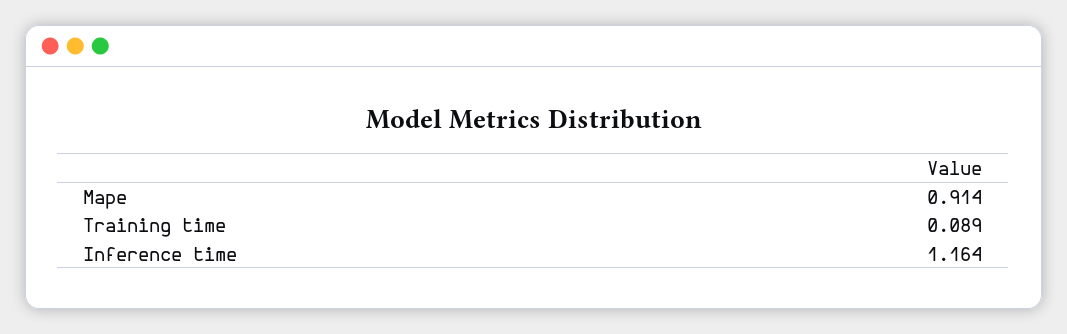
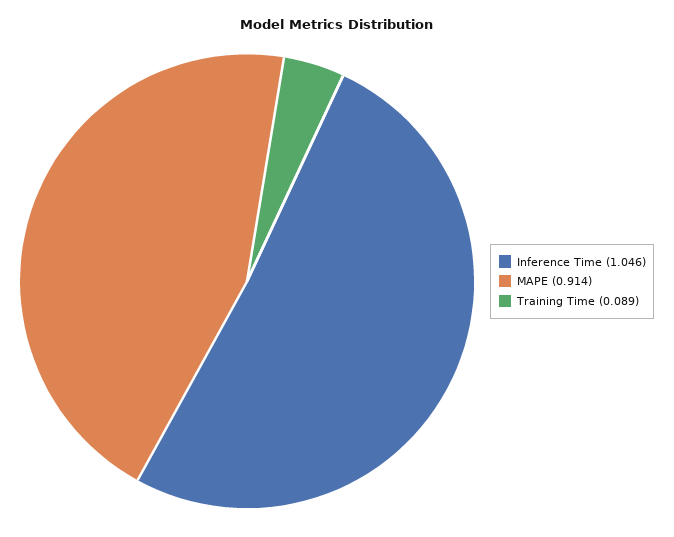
Inference time: 1.164 -> 1.046

